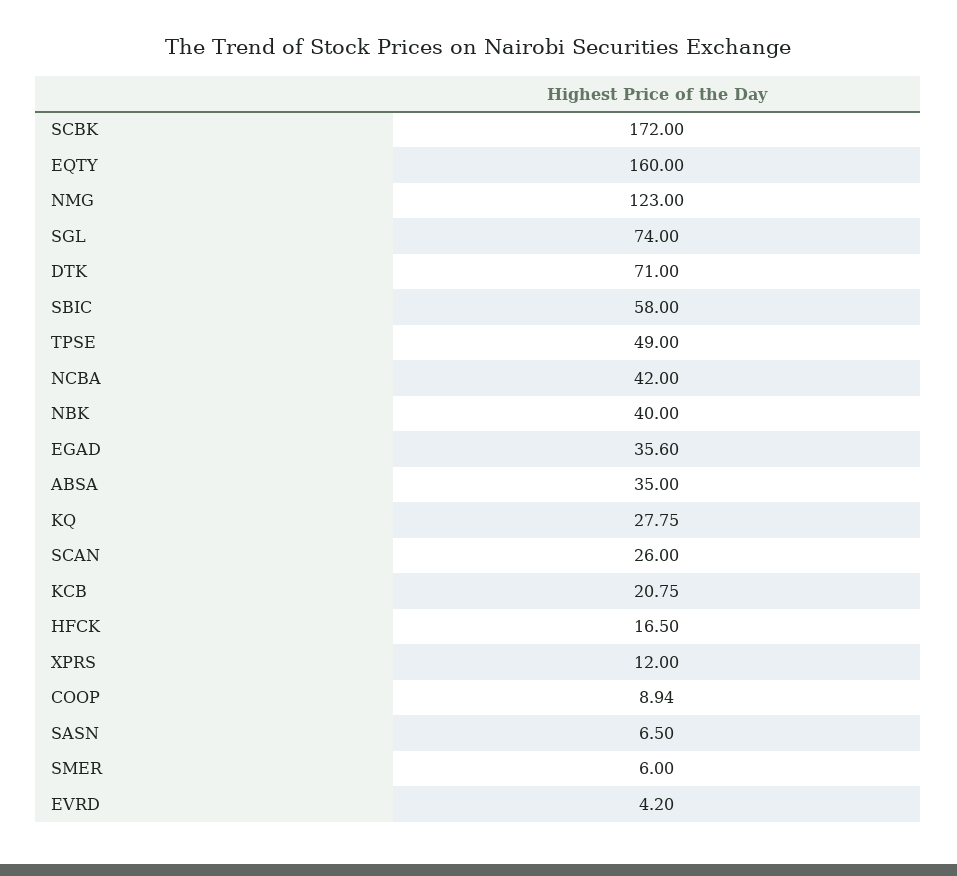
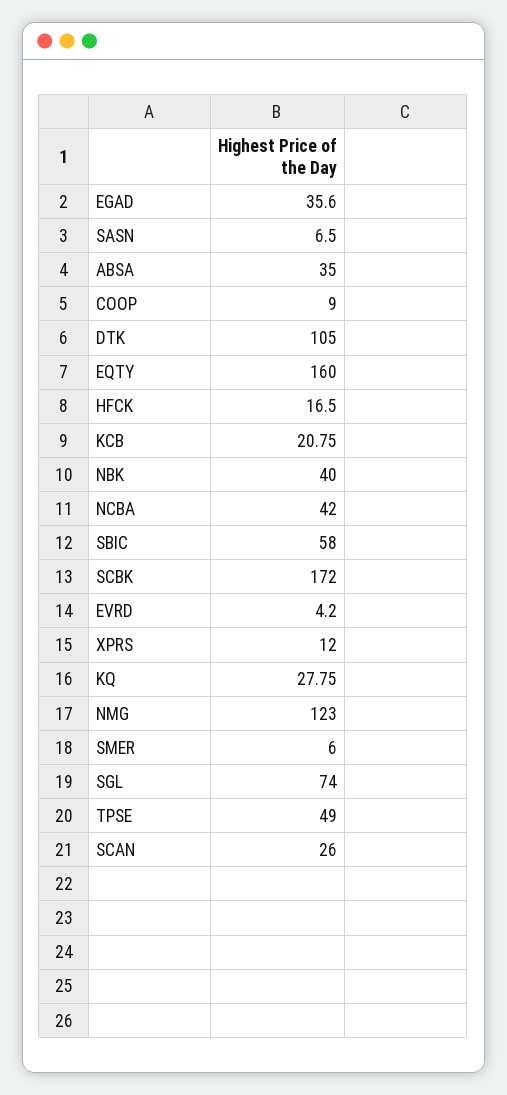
DTK: 71 -> 105
COOP: 8.94 -> 9

